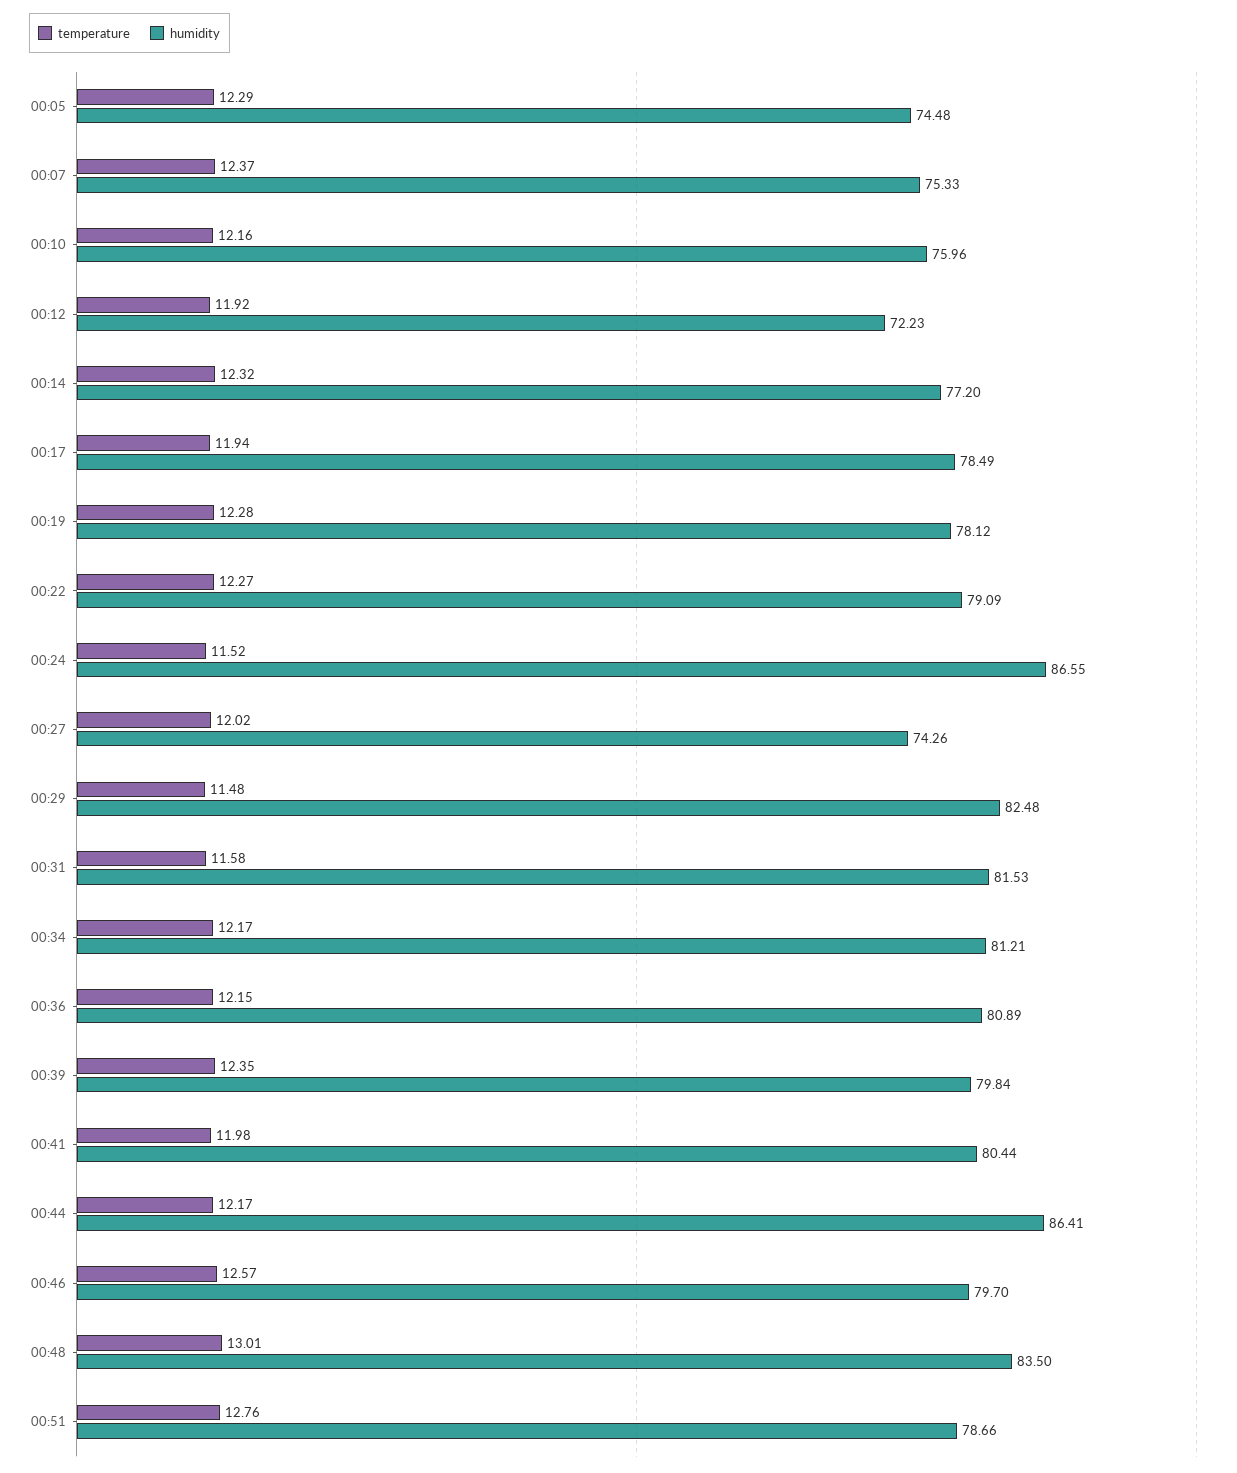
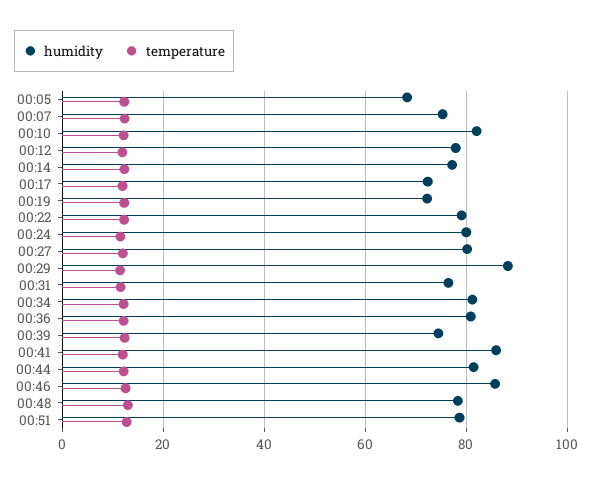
humidity, 00:05: 74.48 -> 68
humidity, 00:10: 75.96 -> 82
humidity, 00:12: 72.23 -> 78
humidity, 00:17: 78.49 -> 72
humidity, 00:19: 78.12 -> 72
humidity, 00:24: 86.55 -> 80
humidity, 00:27: 74.26 -> 80
humidity, 00:29: 82.48 -> 88
humidity, 00:31: 81.53 -> 76
humidity, 00:39: 79.84 -> 74
humidity, 00:41: 80.44 -> 86
humidity, 00:44: 86.41 -> 82
humidity, 00:46: 79.7 -> 86
humidity, 00:48: 83.5 -> 78

